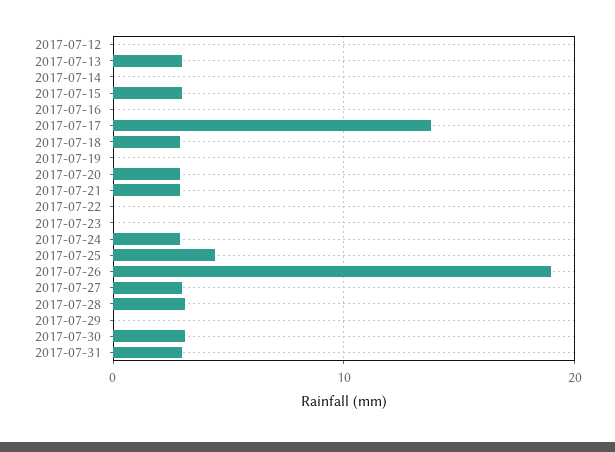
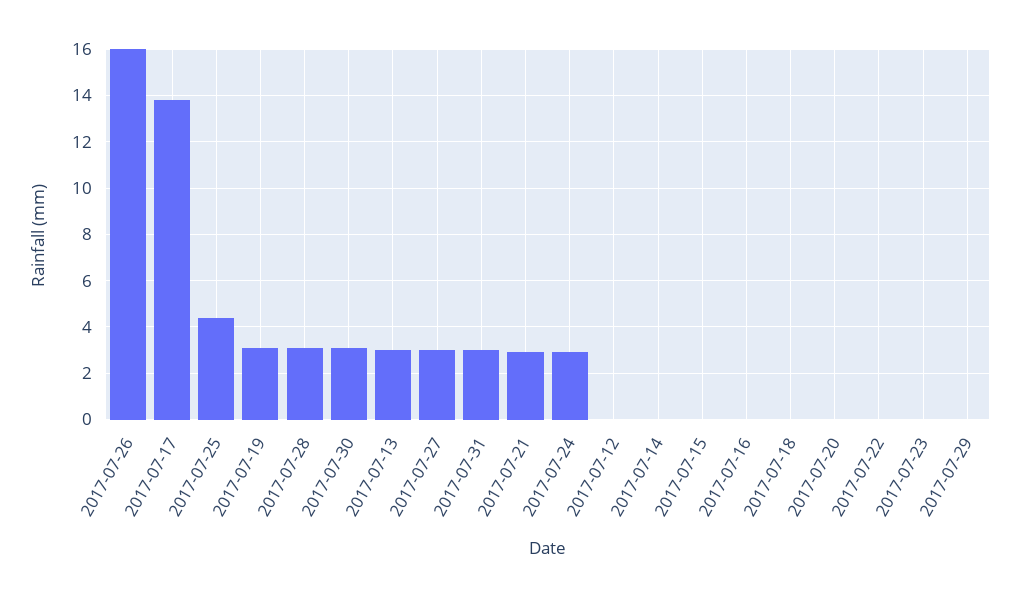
2017-07-15: 3 -> 0
2017-07-18: 3 -> 0
2017-07-19: 0 -> 3
2017-07-20: 3 -> 0
2017-07-26: 19 -> 16

